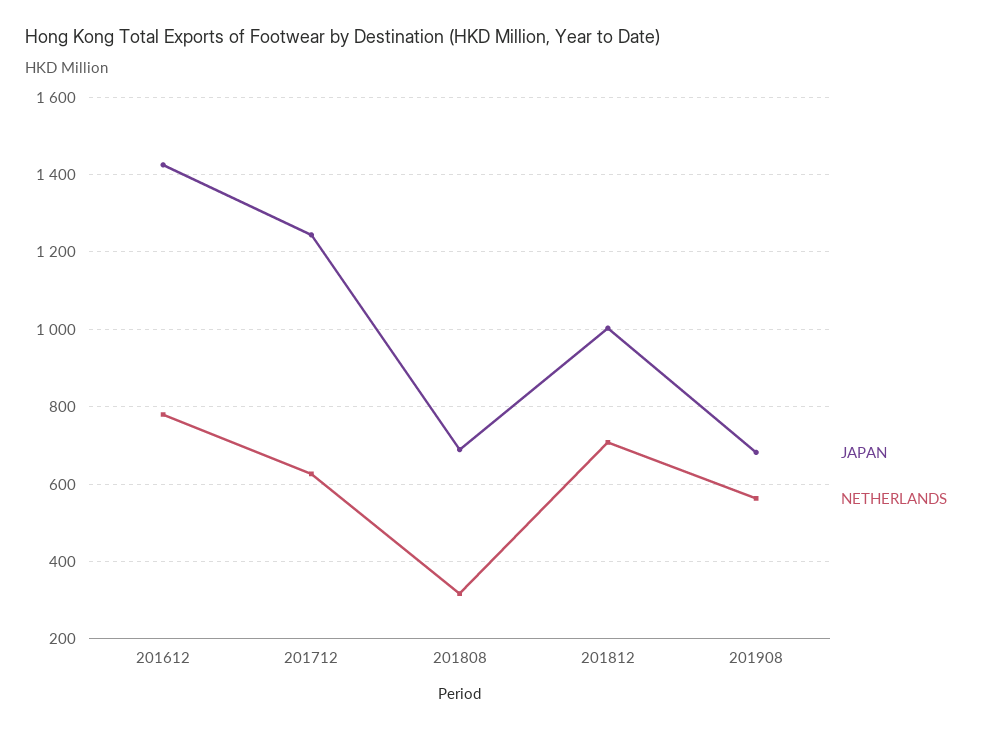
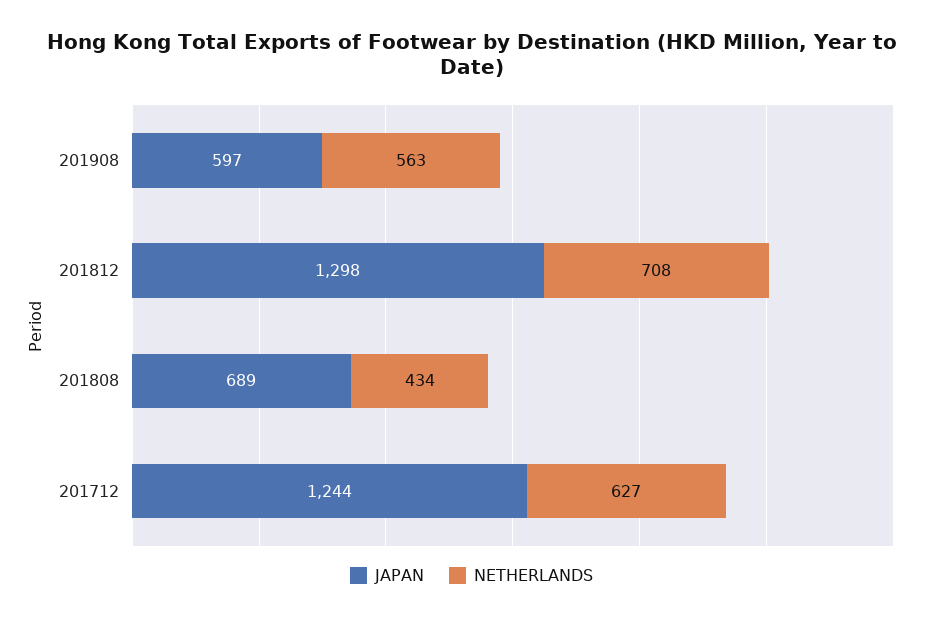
JAPAN, 201612: 1420 -> none
NETHERLANDS, 201612: 780 -> none
NETHERLANDS, 201808: 320 -> 434
JAPAN, 201812: 1000 -> 1298
JAPAN, 201908: 680 -> 597

